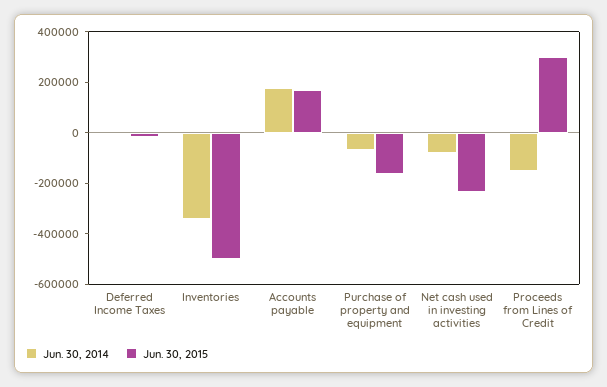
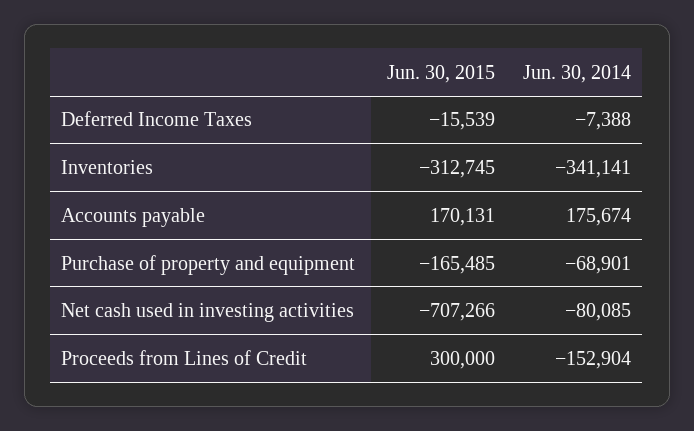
Jun. 30, 2015, Inventories: -500000 -> -312745
Jun. 30, 2015, Net cash used in investing activities: -250000 -> -707266

